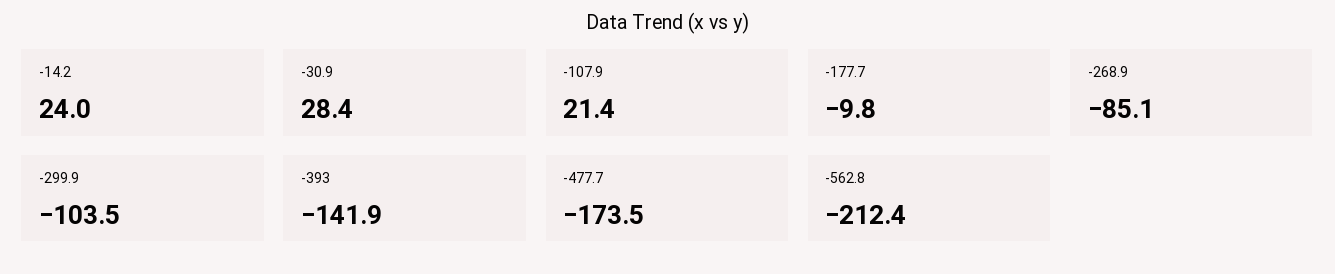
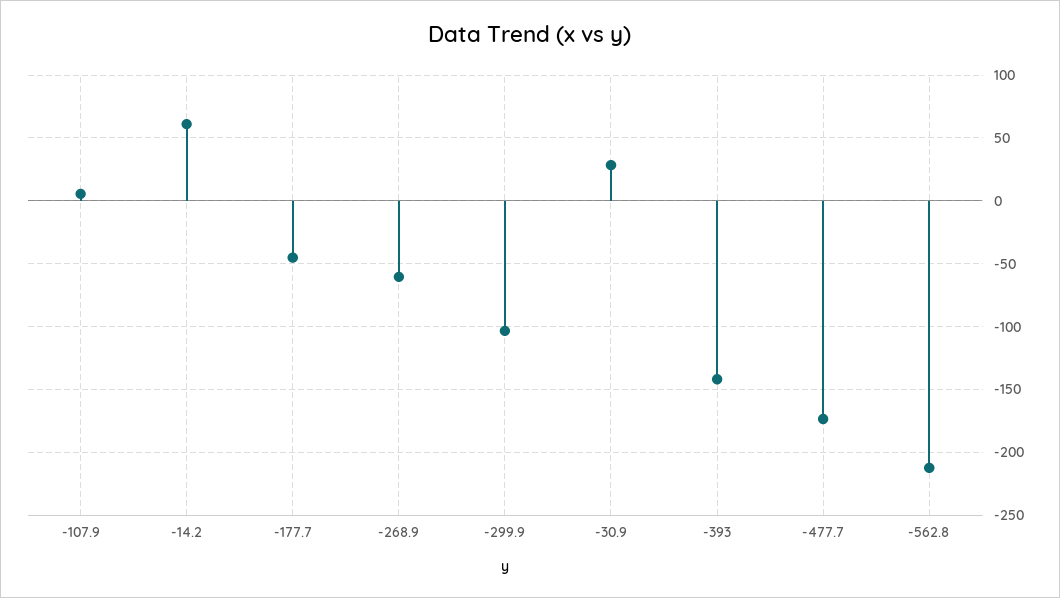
-14.2: 24 -> 60
-107.9: 21.4 -> 5
-177.7: -9.8 -> -45
-268.9: -85.1 -> -60

